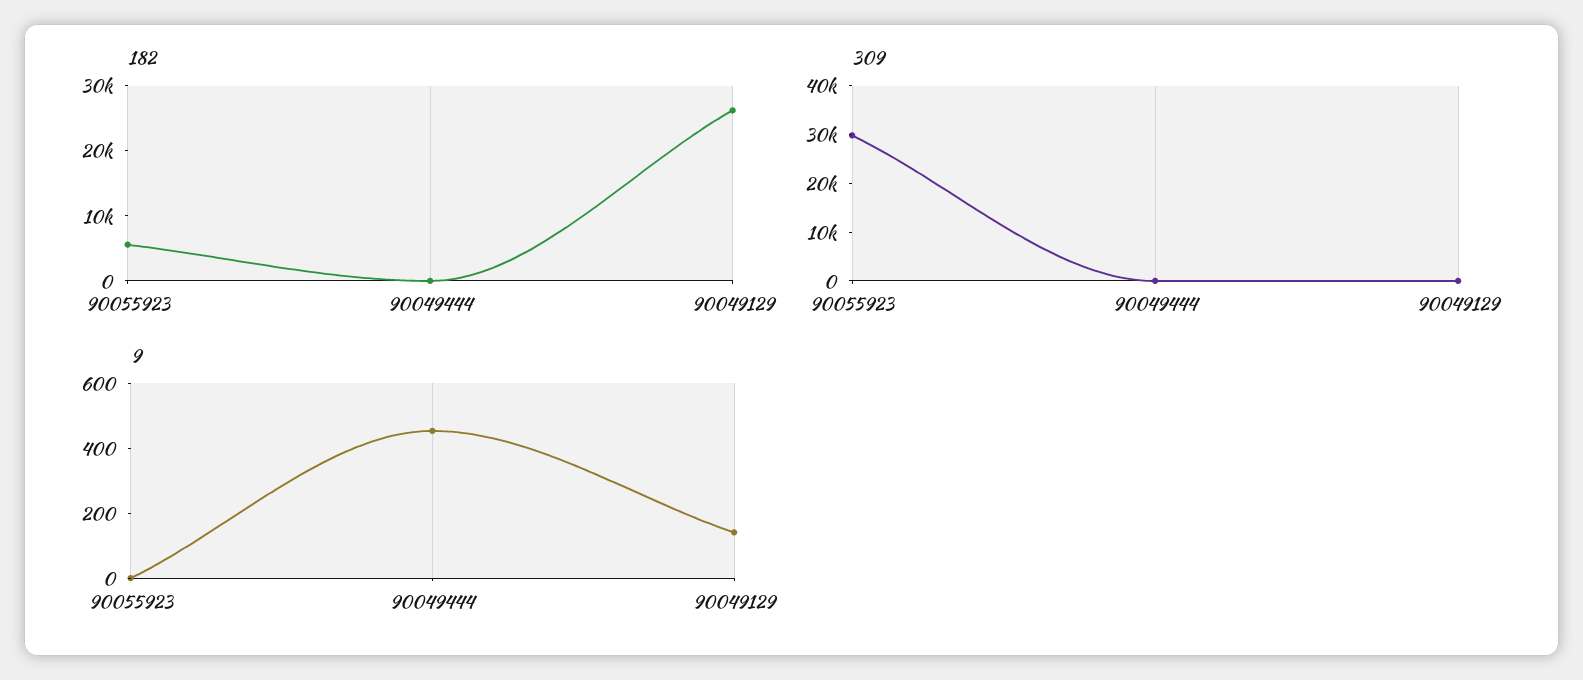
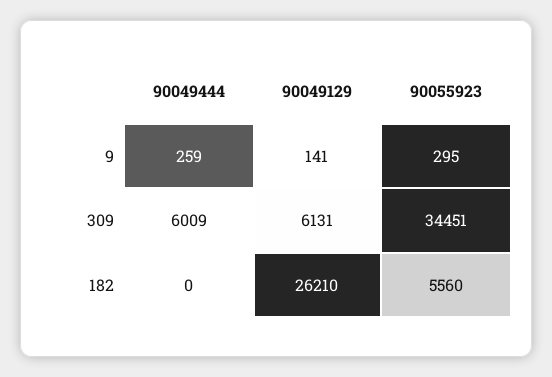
309, 90055923: 30000 -> 34451
309, 90049444: 0 -> 6009
309, 90049129: 0 -> 6131
9, 90055923: 0 -> 295
9, 90049444: 450 -> 259

